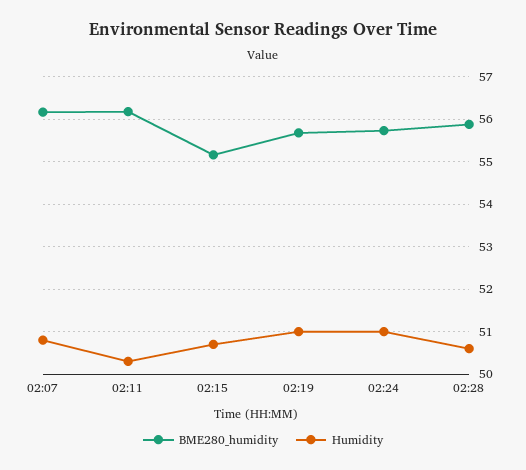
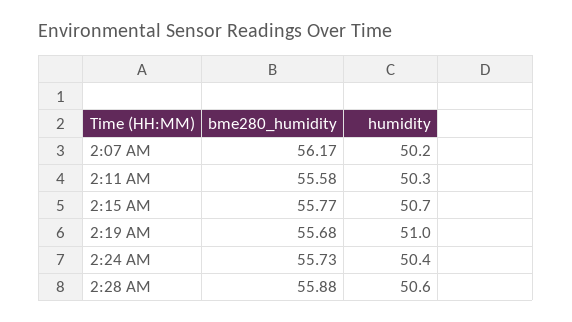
Humidity, 02:07: 50.8 -> 50.2
BME280_humidity, 02:11: 56.2 -> 55.58
BME280_humidity, 02:15: 55.2 -> 55.77
Humidity, 02:24: 51 -> 50.4

